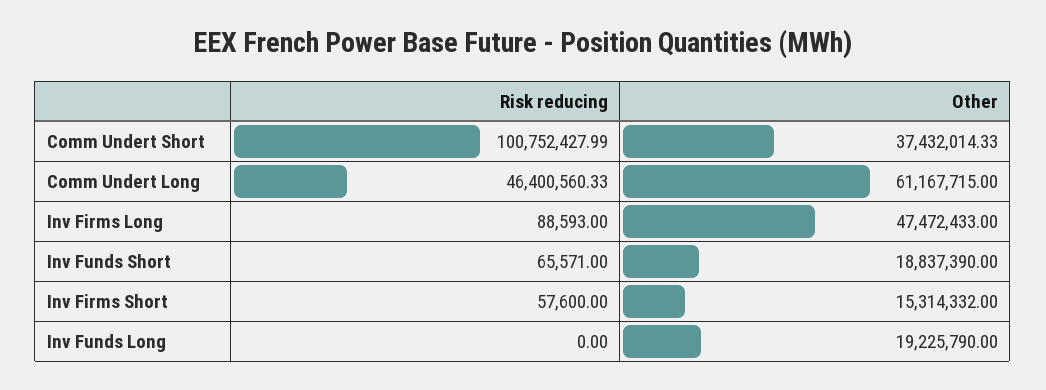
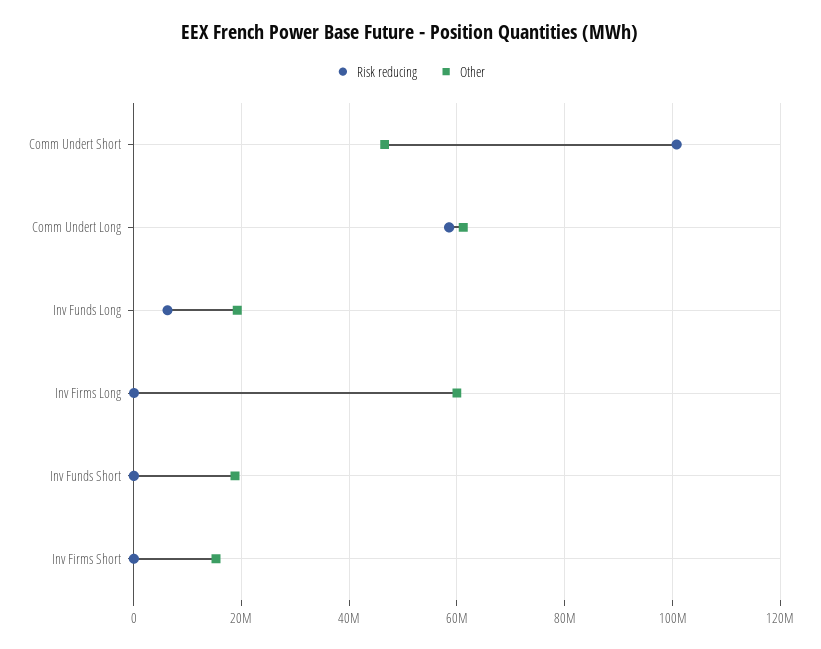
Other, Comm Undert Short: 37432014.33 -> 46000000
Risk reducing, Comm Undert Long: 46400560.33 -> 58000000
Other, Inv Firms Long: 47472433 -> 60000000
Risk reducing, Inv Funds Long: 0 -> 6000000

